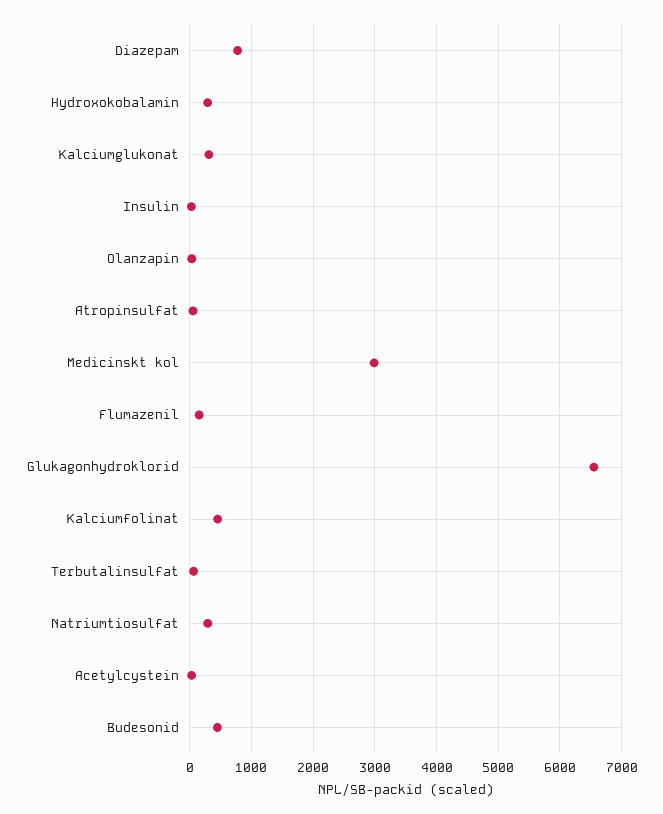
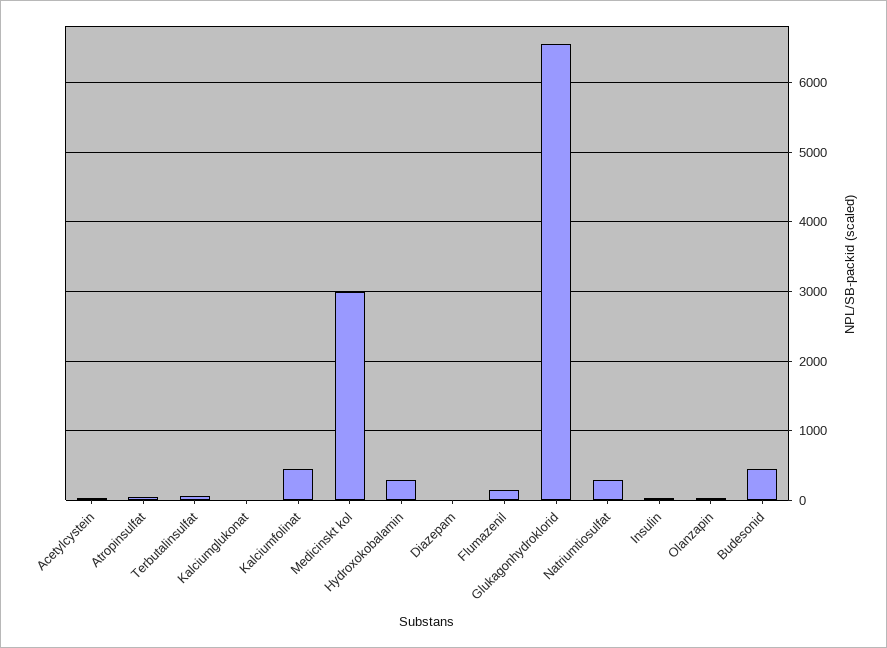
Diazepam: 800 -> 0
Kalciumglukonat: 300 -> 0

